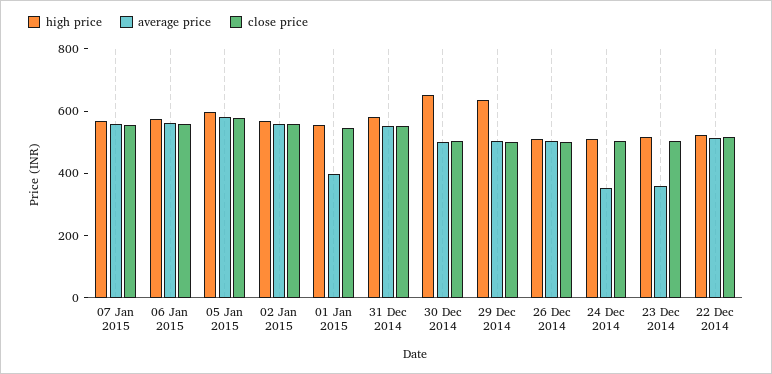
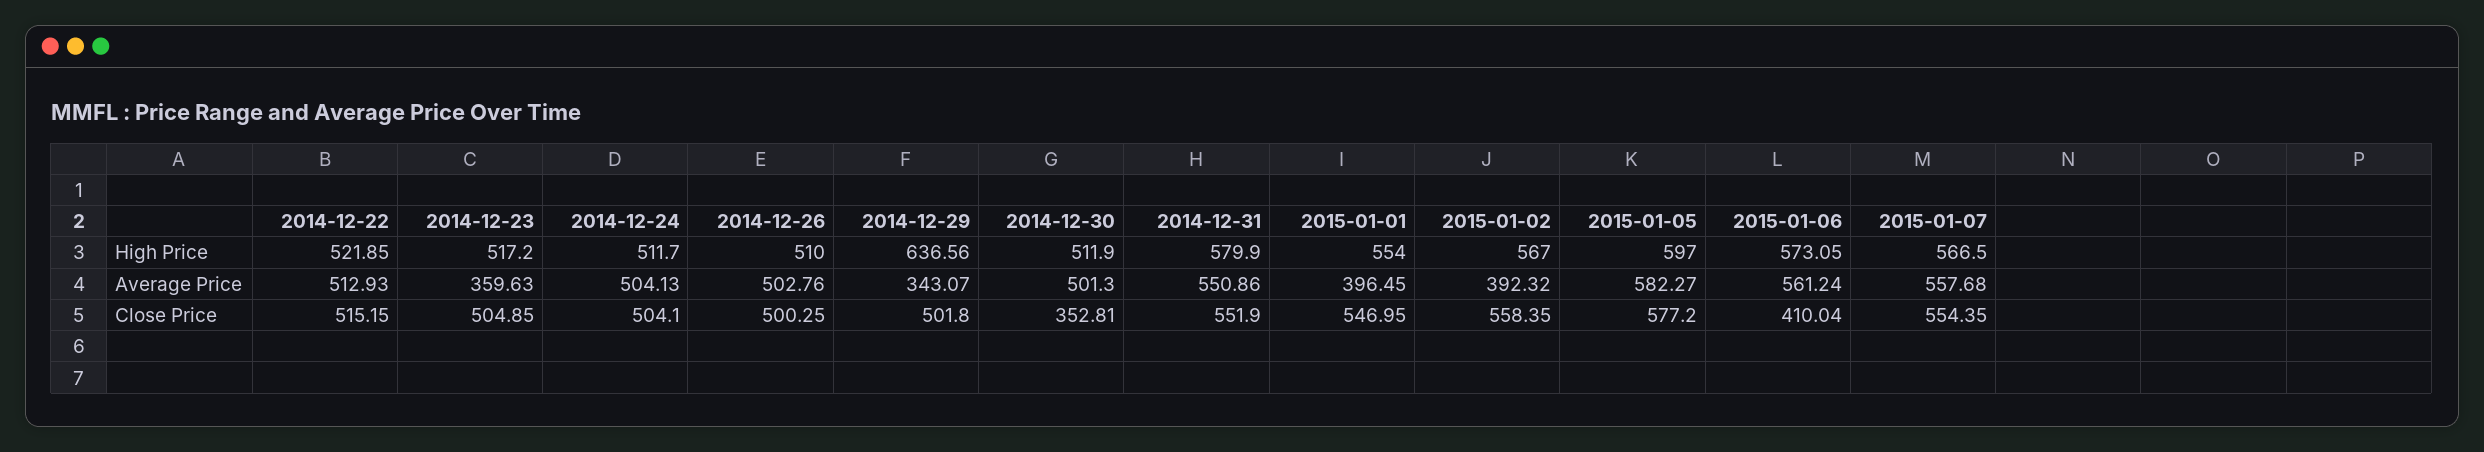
close price, 06 Jan 2015: 550 -> 410.04
average price, 02 Jan 2015: 550 -> 392.32
high price, 30 Dec 2014: 650 -> 511.9
close price, 30 Dec 2014: 500 -> 352.81
average price, 29 Dec 2014: 500 -> 343.07
average price, 24 Dec 2014: 350 -> 504.13

